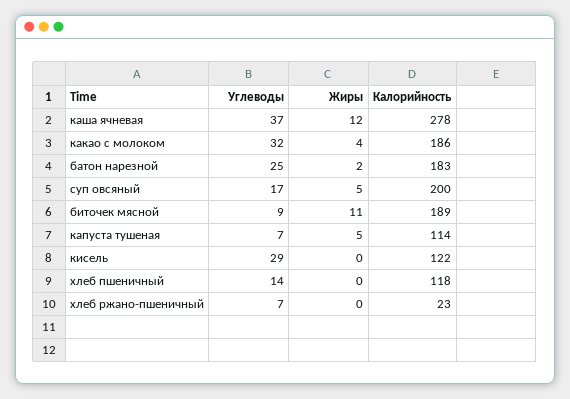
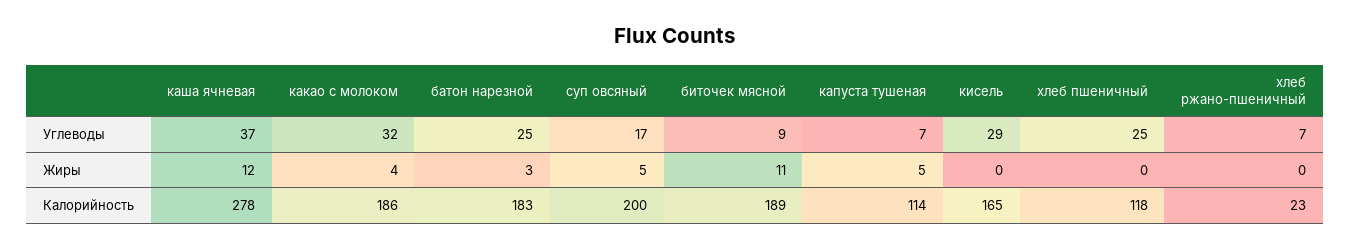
Жиры, батон нарезной: 2 -> 3
Калорийность, кисель: 122 -> 165
Углеводы, хлеб пшеничный: 14 -> 25

